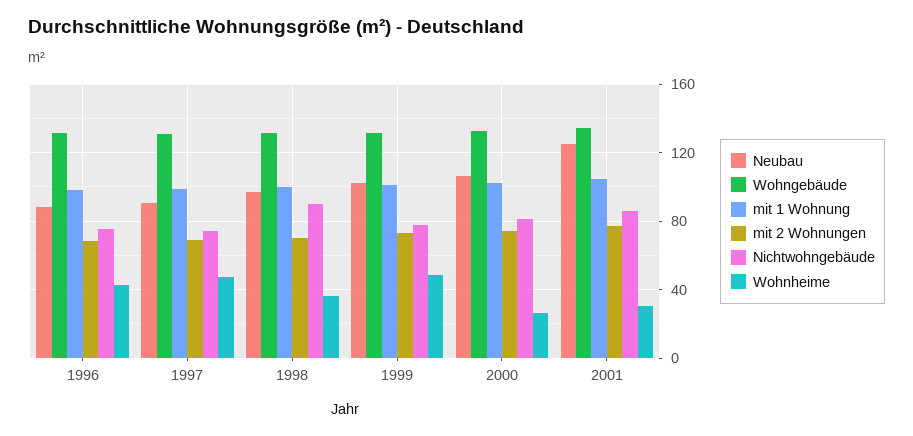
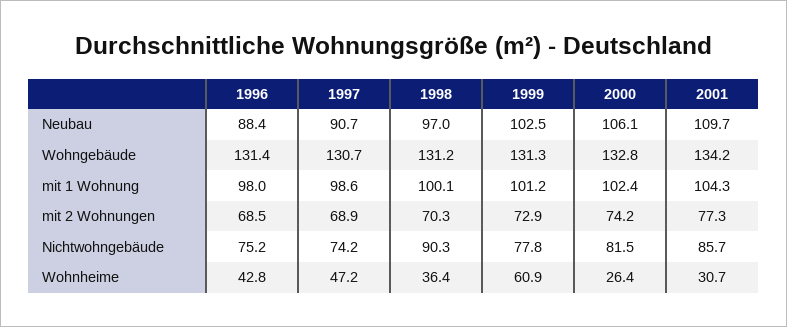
Wohnheime, 1999: 50 -> 60.9
Neubau, 2001: 125 -> 109.7

